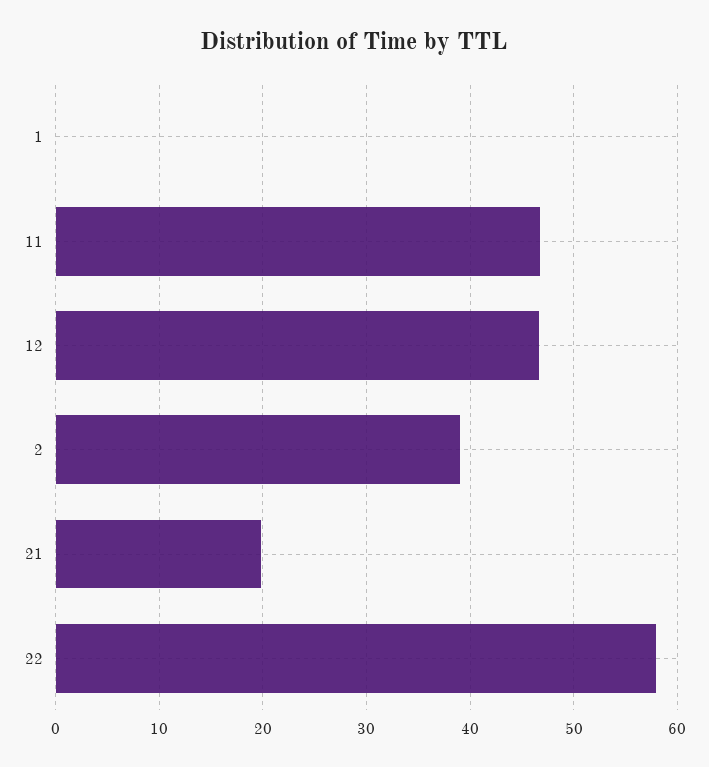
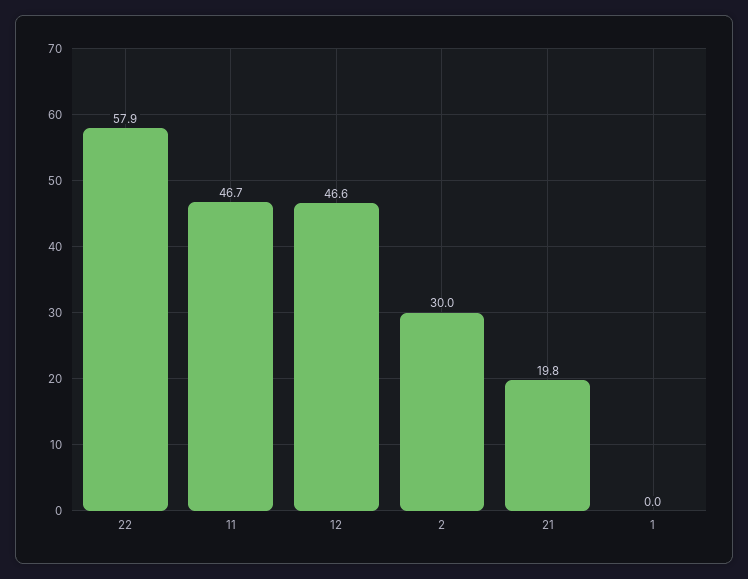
2: 39 -> 30

